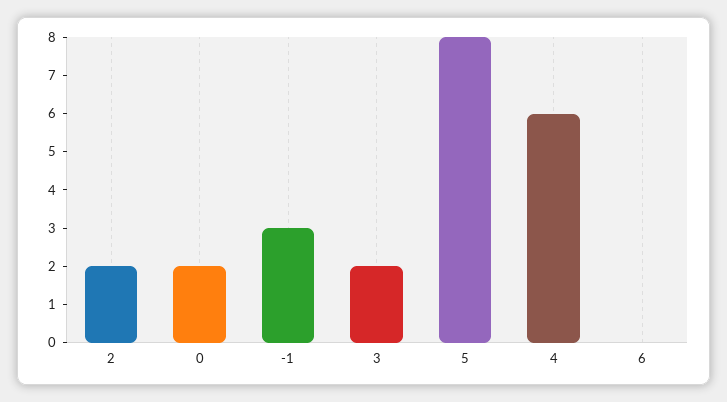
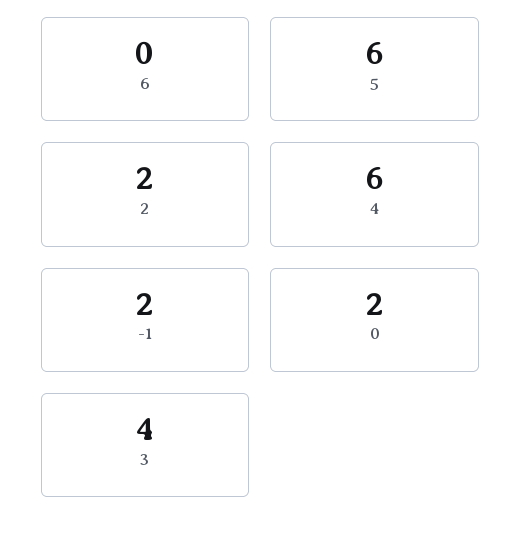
-1: 3 -> 2
3: 2 -> 4
5: 8 -> 6

